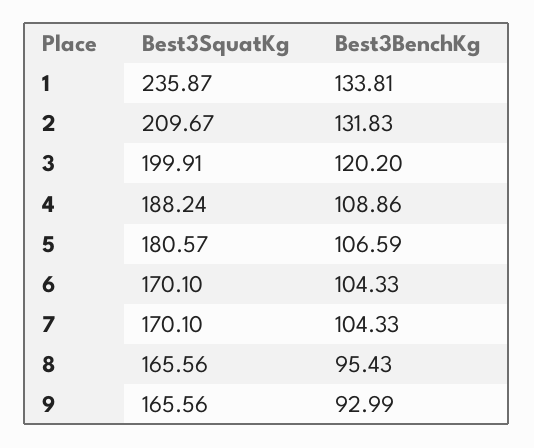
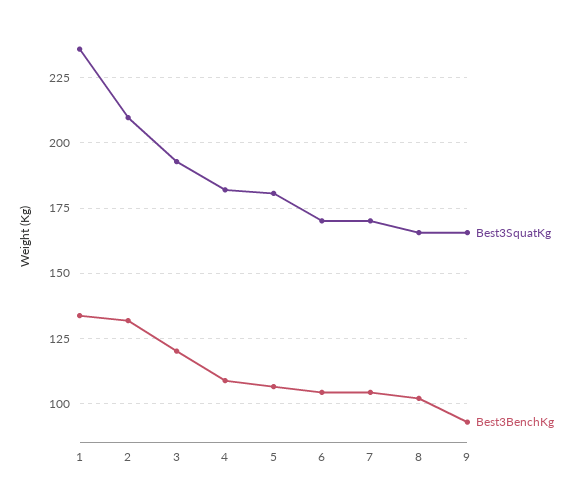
Best3SquatKg, 3: 199.91 -> 192.5
Best3SquatKg, 4: 188.24 -> 182.5
Best3BenchKg, 8: 95.43 -> 102.5

